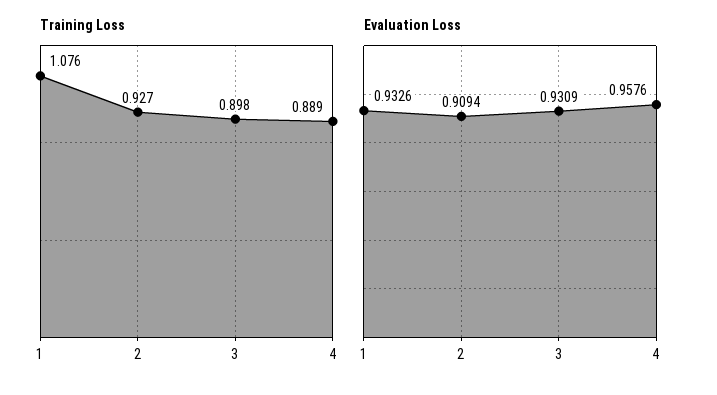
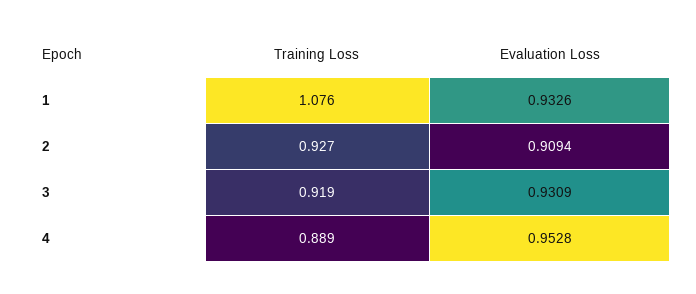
Training Loss, 3: 0.898 -> 0.919
Evaluation Loss, 4: 0.9576 -> 0.9528

